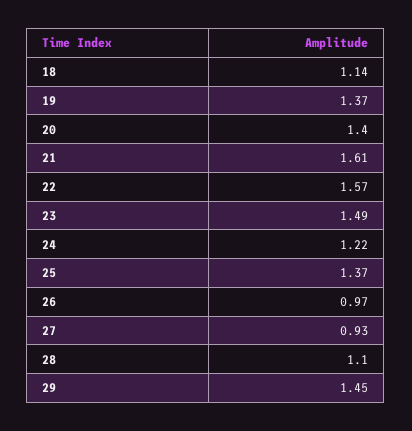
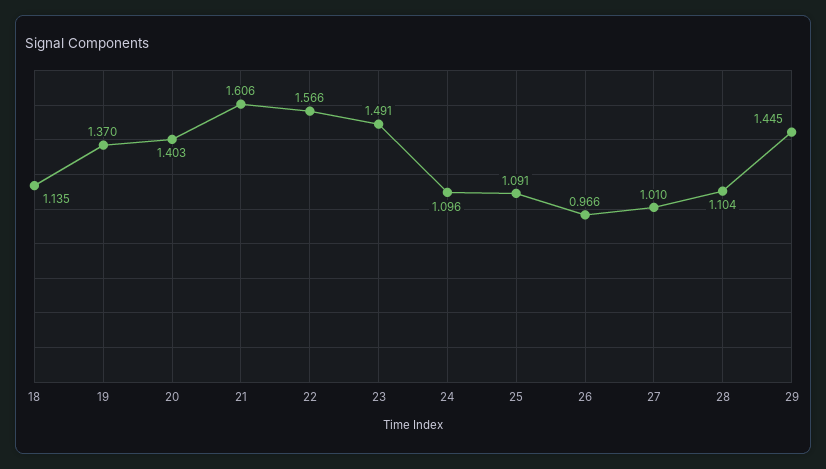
24: 1.22 -> 1.096
25: 1.37 -> 1.091
27: 0.93 -> 1.01

